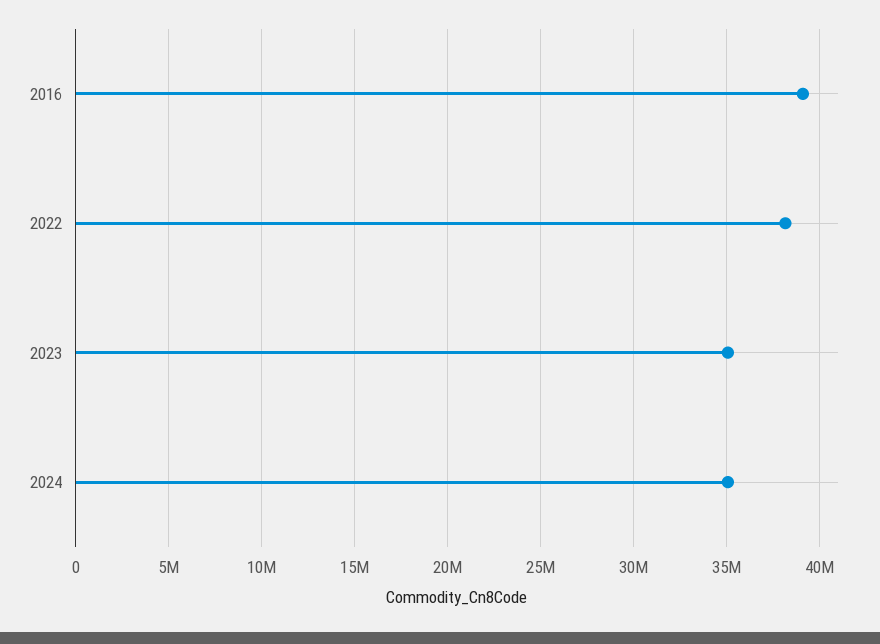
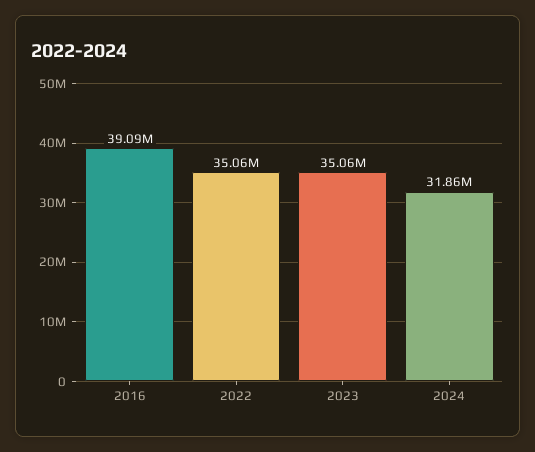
2022: 38000000 -> 35060000
2024: 35000000 -> 31860000

